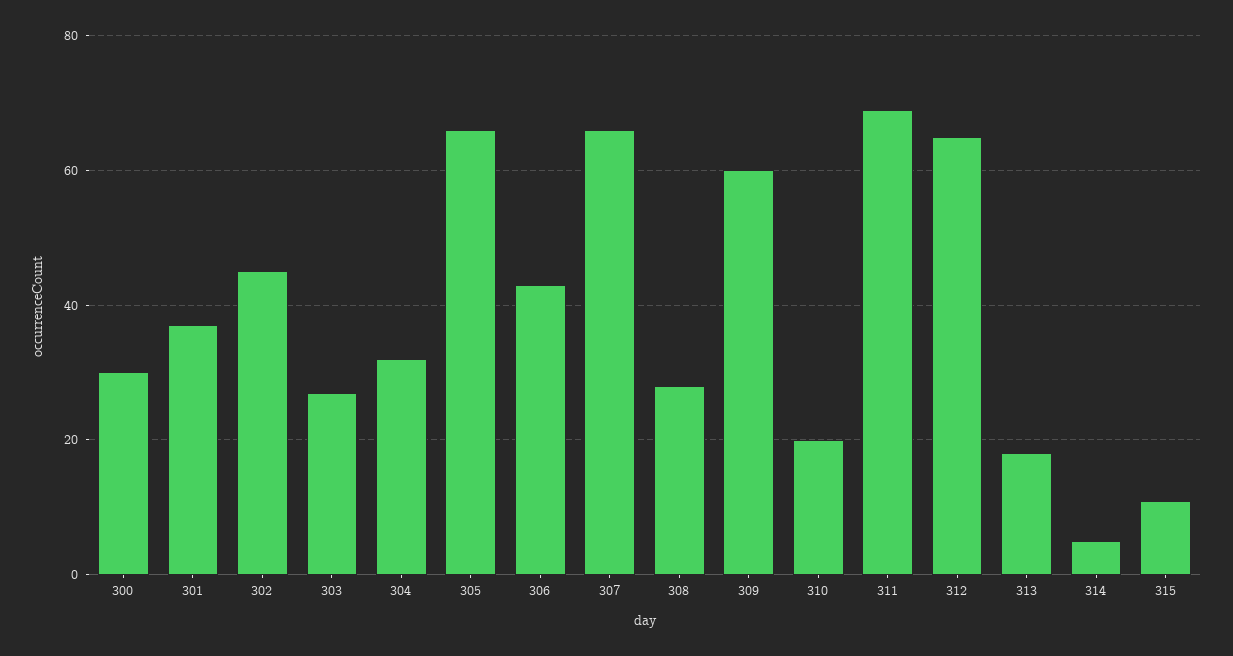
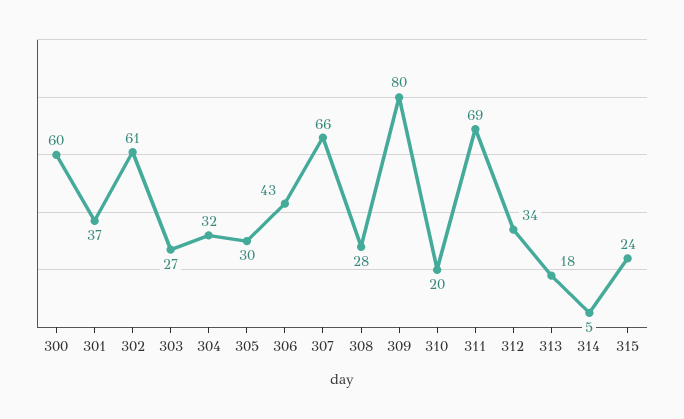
300: 30 -> 60
302: 45 -> 61
305: 65 -> 30
309: 60 -> 80
312: 65 -> 34
315: 10 -> 24

